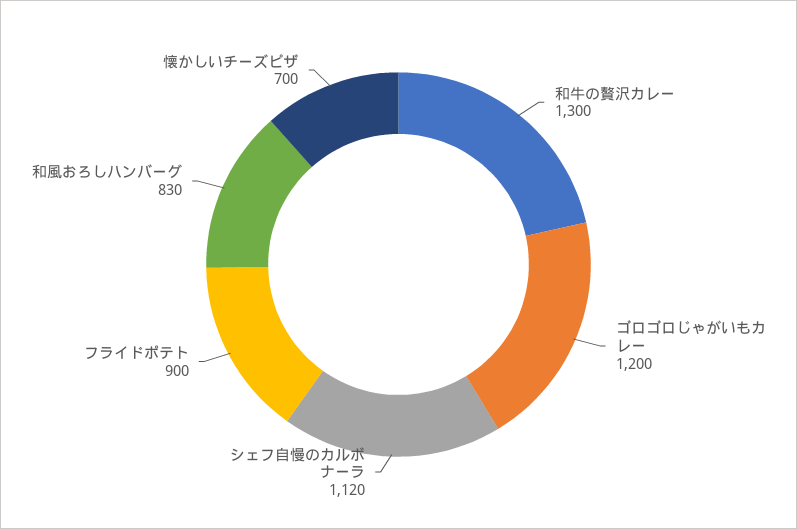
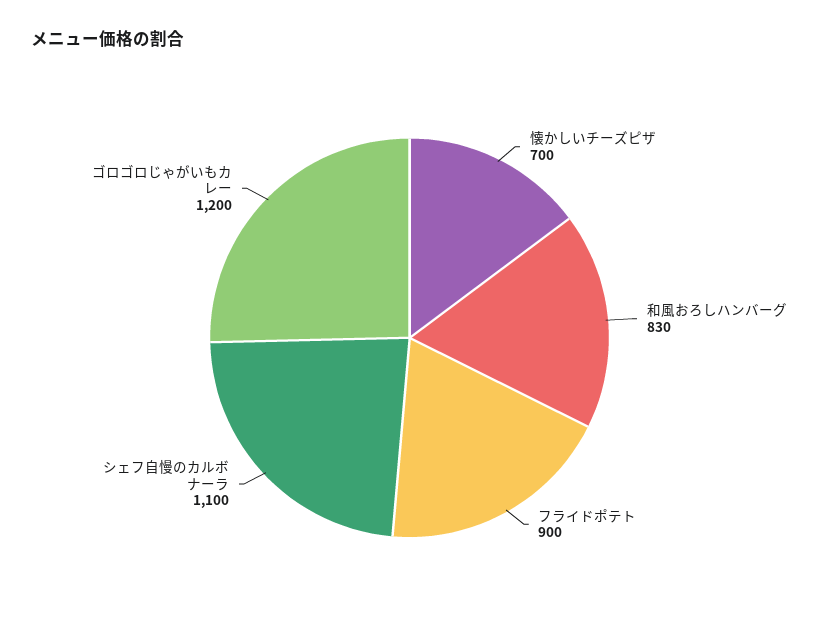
和牛の贅沢カレー: 1300 -> none
シェフ自慢のカルボナーラ: 1120 -> 1100

